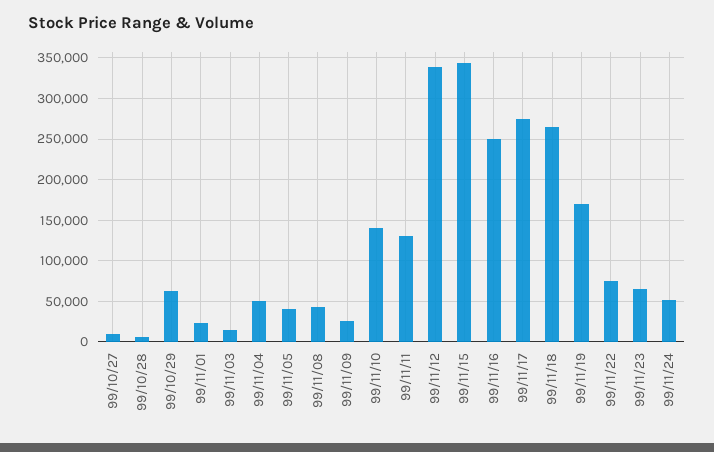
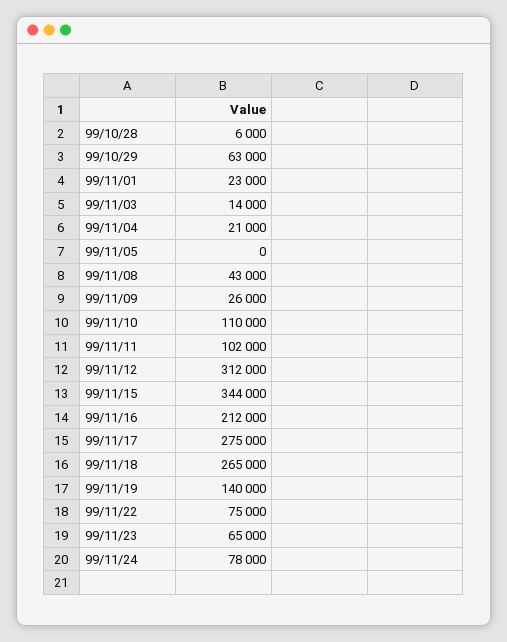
99/10/27: 10000 -> none
99/11/04: 50000 -> 21000
99/11/05: 40000 -> 0
99/11/10: 140000 -> 110000
99/11/11: 130000 -> 102000
99/11/12: 340000 -> 312000
99/11/16: 250000 -> 212000
99/11/19: 170000 -> 140000
99/11/24: 50000 -> 78000

